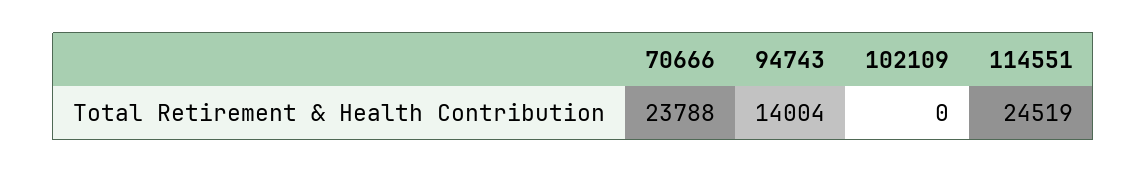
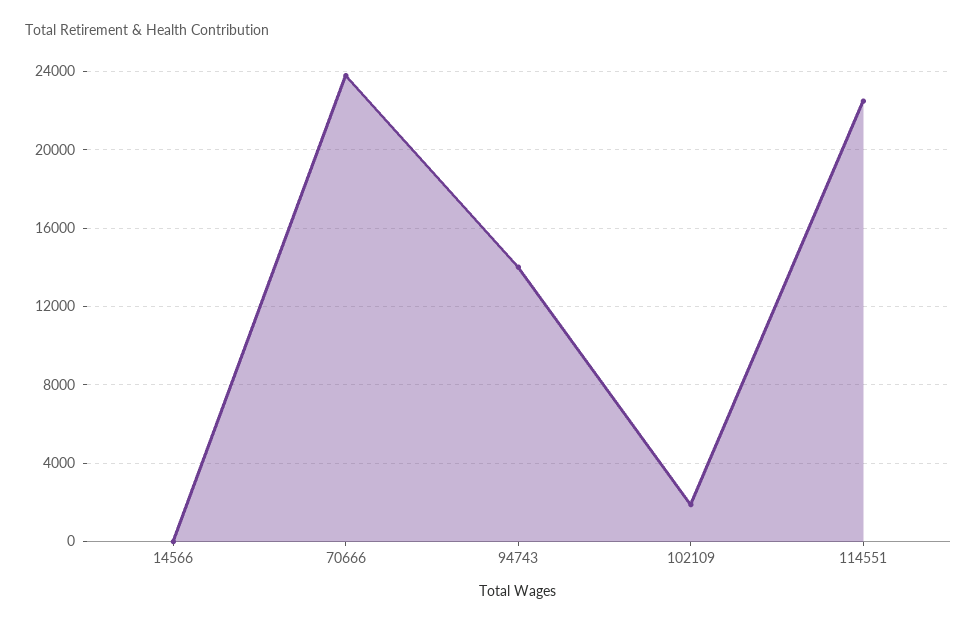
102109: 0 -> 2000
114551: 24519 -> 22500
14566: none -> 0

